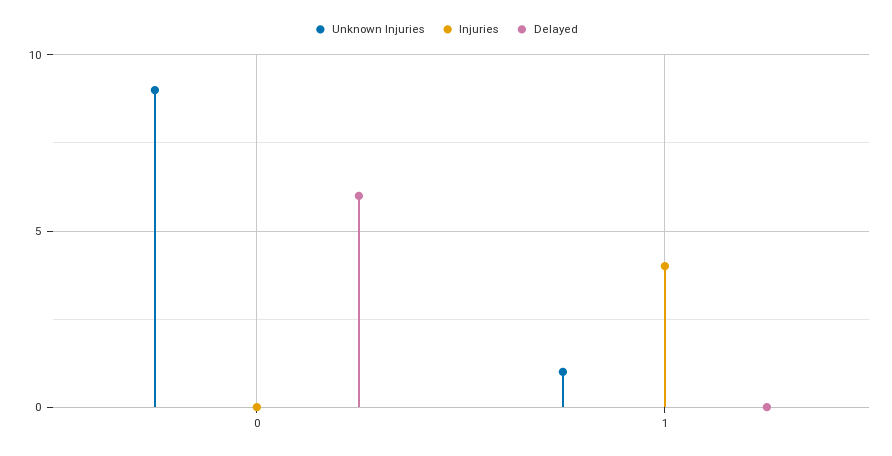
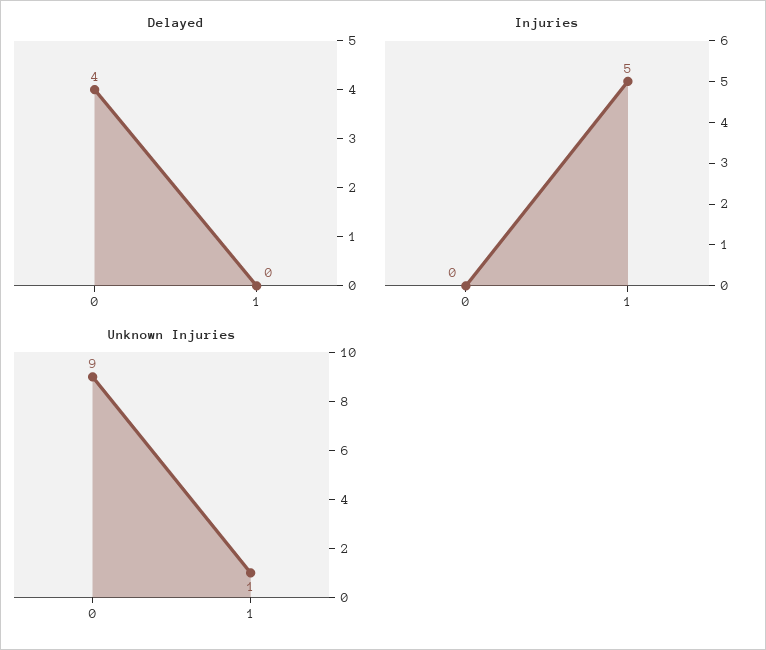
Delayed, 0: 6 -> 4
Injuries, 1: 4 -> 5

